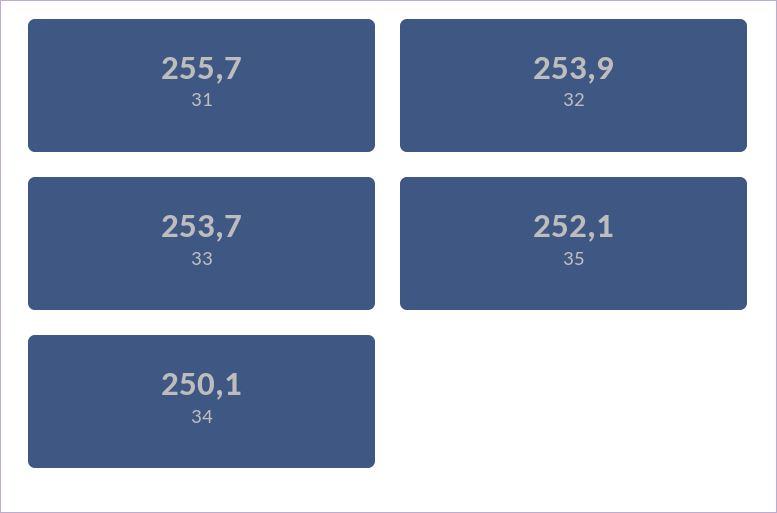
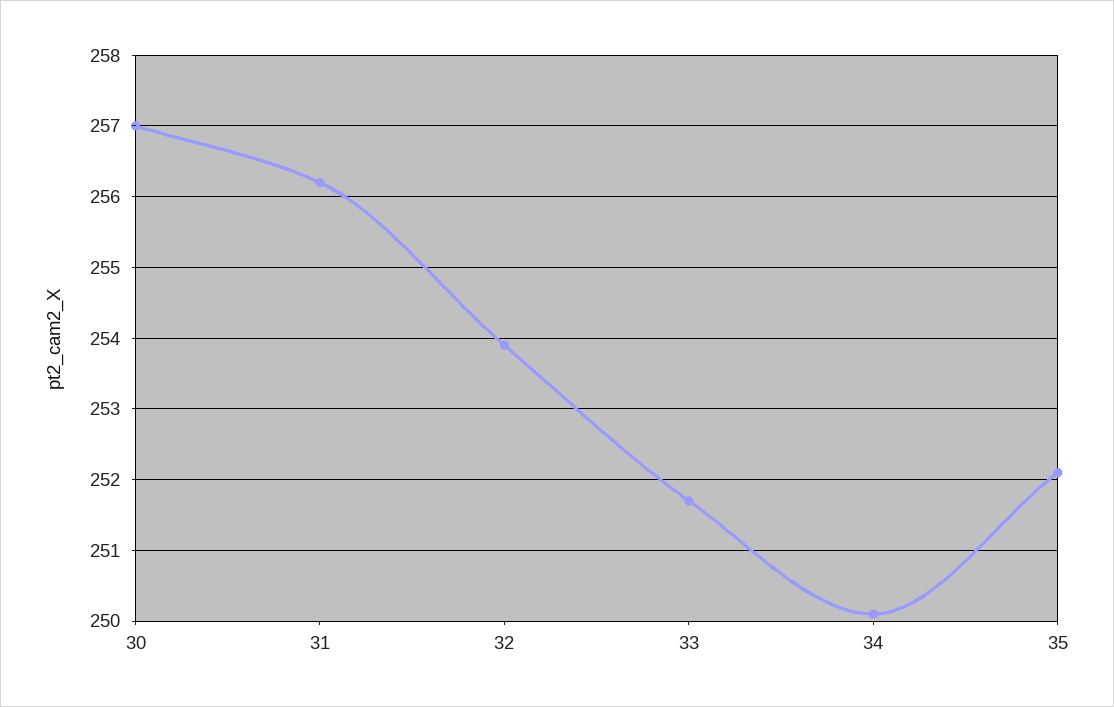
31: 255.7 -> 256.2
33: 253.7 -> 251.7
30: none -> 257

